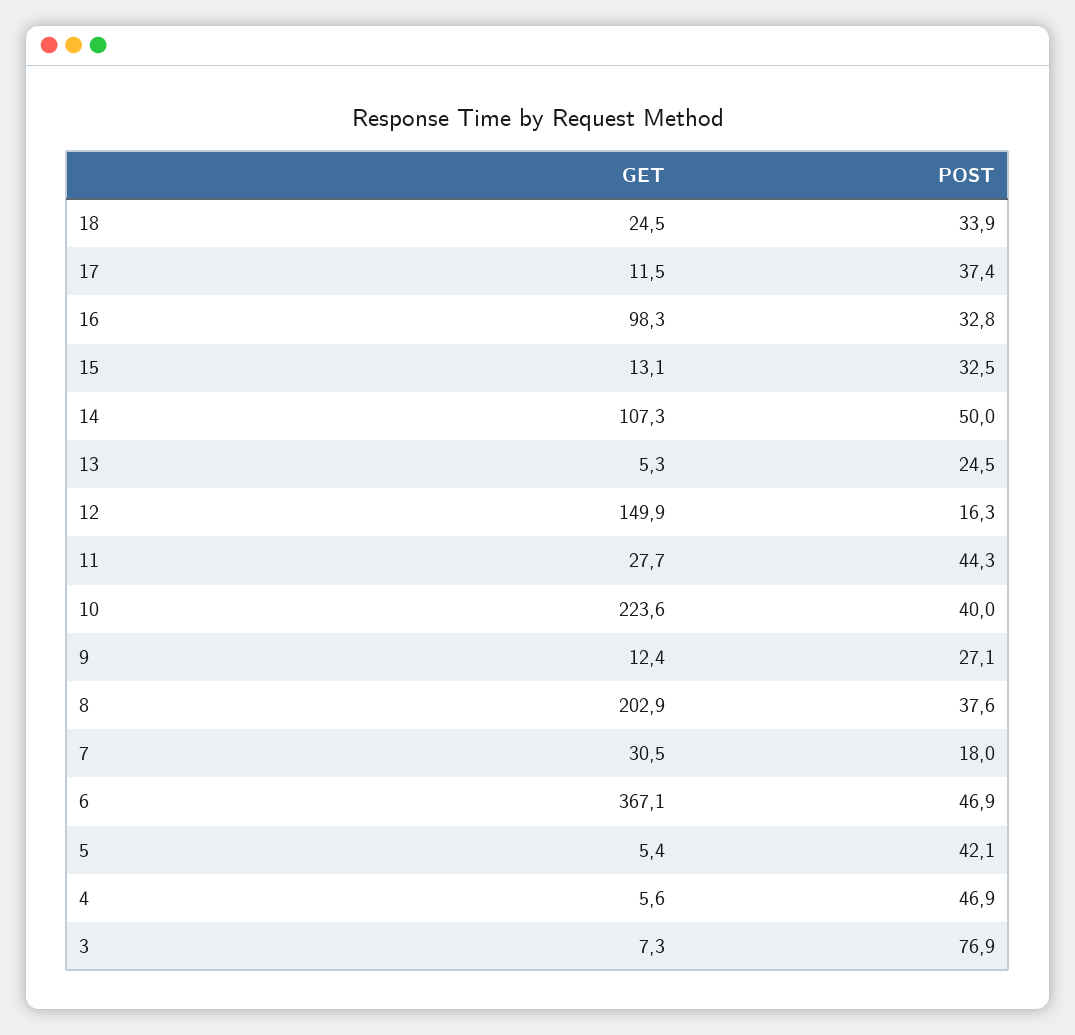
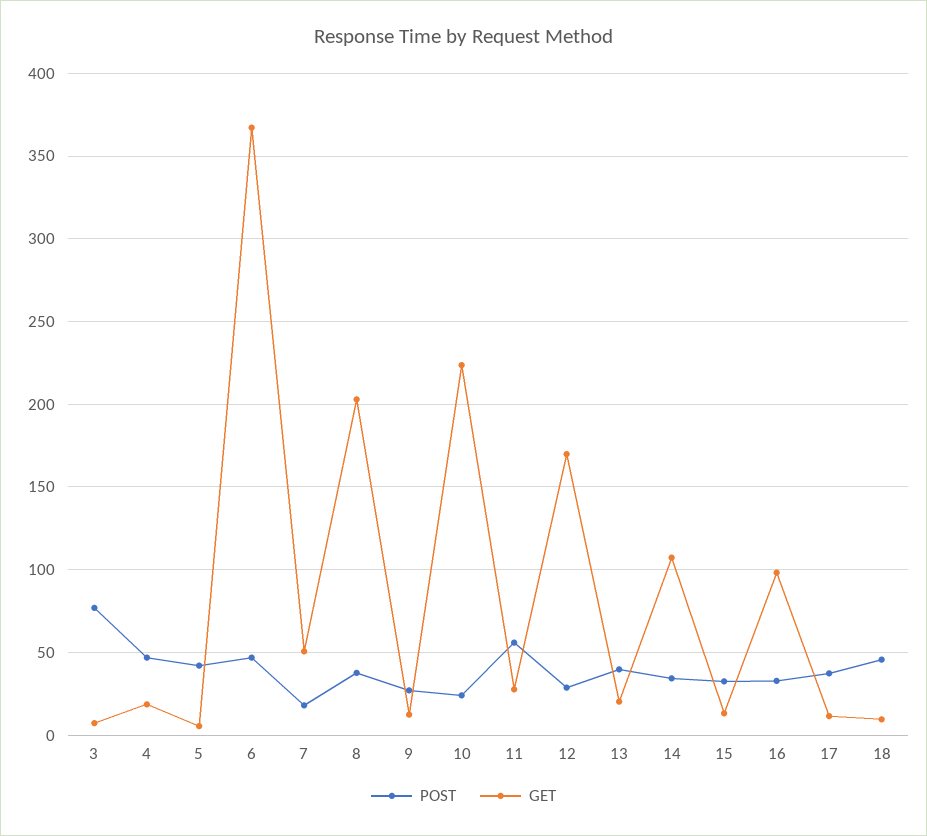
GET, 18: 24.5 -> 10
POST, 18: 33.9 -> 45
POST, 14: 50 -> 35
GET, 13: 5.3 -> 20
POST, 13: 24.5 -> 40
GET, 12: 149.9 -> 170
POST, 12: 16.3 -> 30
POST, 11: 44.3 -> 55
POST, 10: 40 -> 25
GET, 7: 30.5 -> 50
GET, 4: 5.6 -> 20

